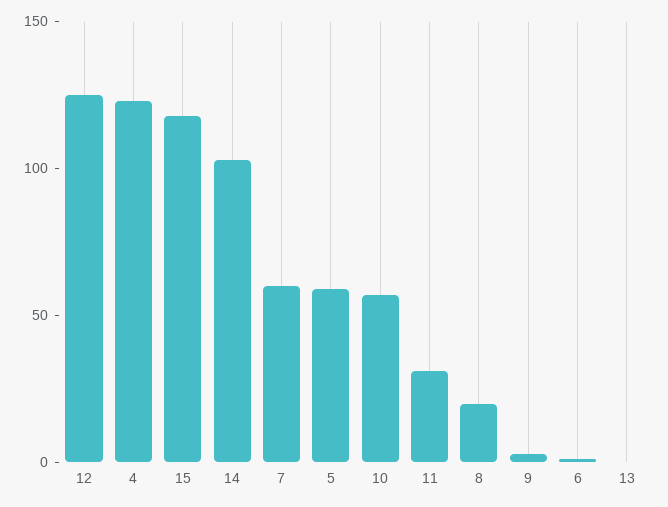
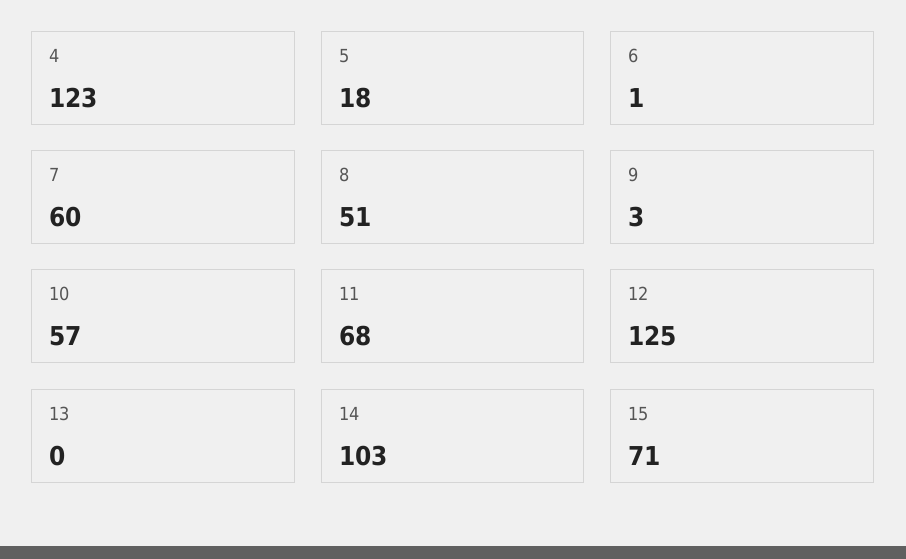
15: 120 -> 71
5: 60 -> 18
11: 30 -> 68
8: 20 -> 51

